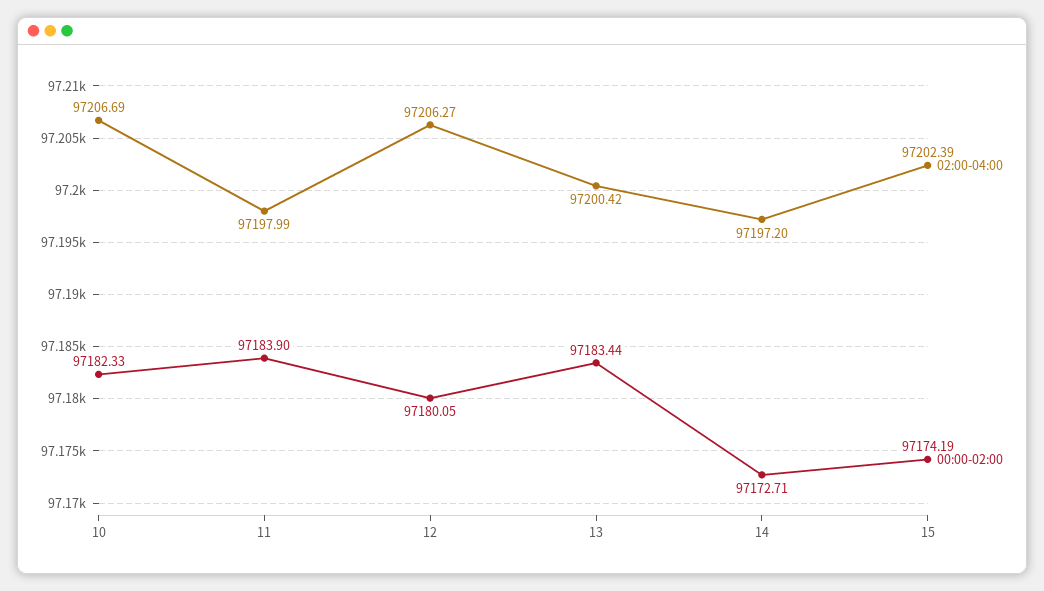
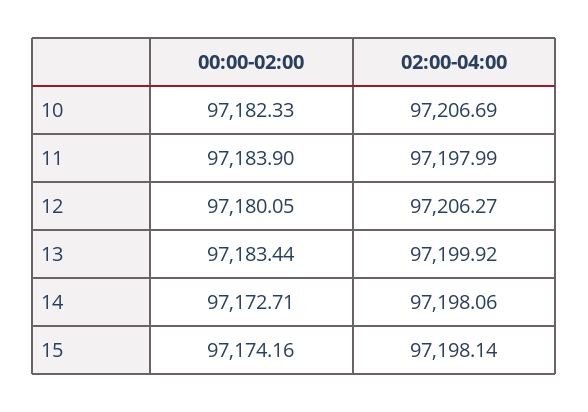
02:00-04:00, 13: 97200.42 -> 97199.92
02:00-04:00, 14: 97197.2 -> 97198.06
02:00-04:00, 15: 97202.39 -> 97198.14
00:00-02:00, 15: 97174.19 -> 97174.16

